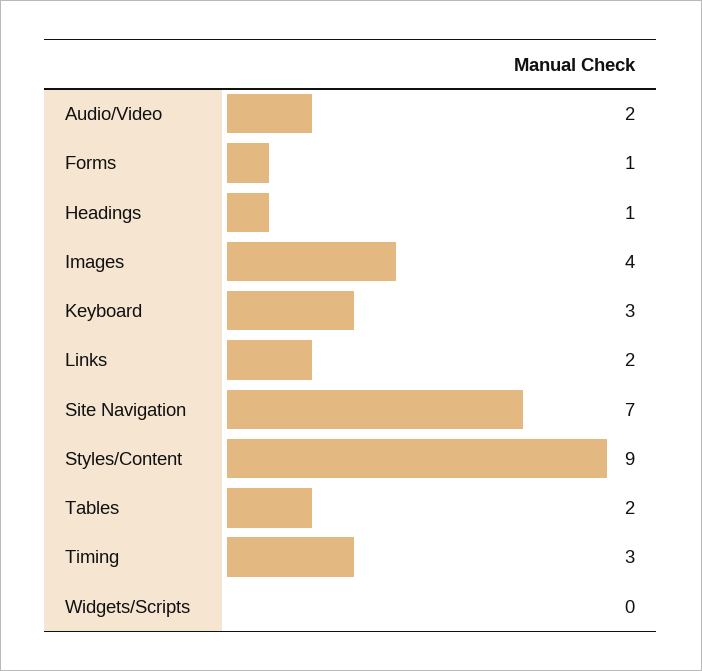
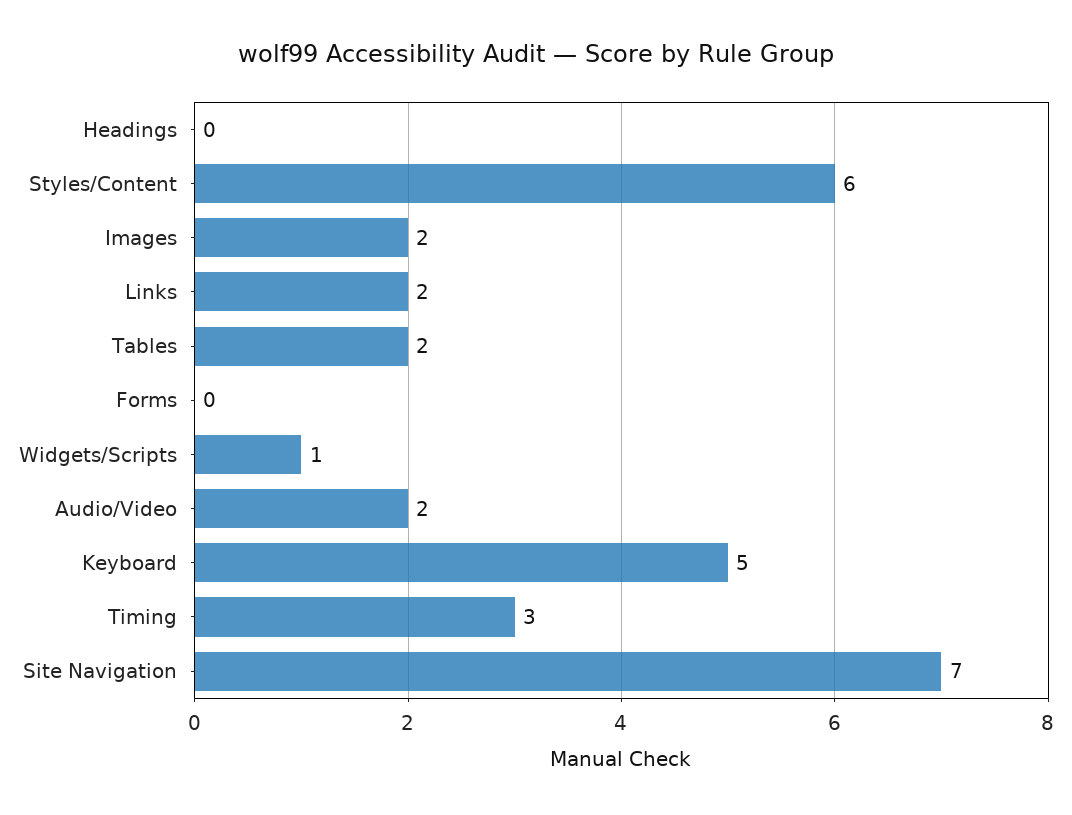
Forms: 1 -> 0
Headings: 1 -> 0
Images: 4 -> 2
Keyboard: 3 -> 5
Styles/Content: 9 -> 6
Widgets/Scripts: 0 -> 1

